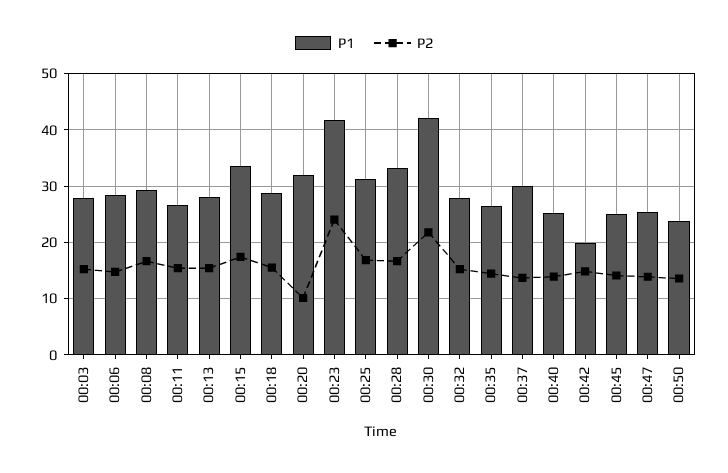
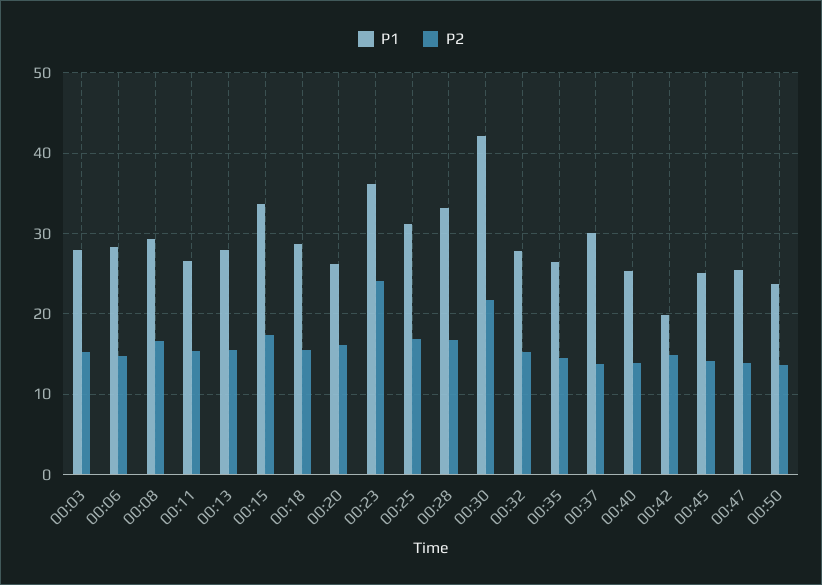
P1, 00:20: 32 -> 26
P2, 00:20: 10 -> 16
P1, 00:23: 42 -> 36

